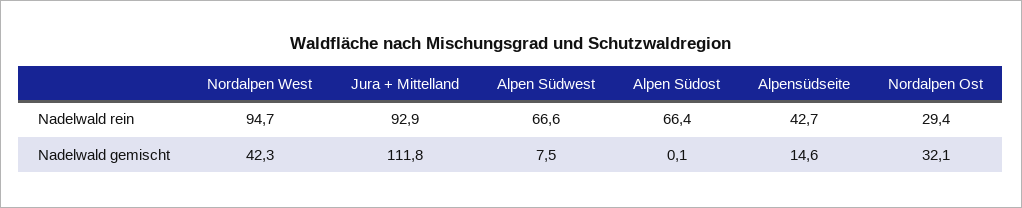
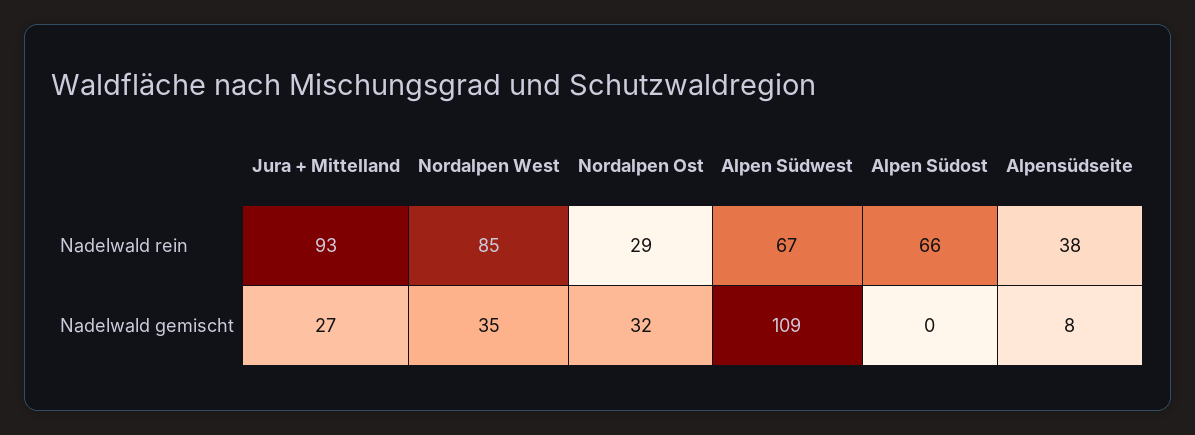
Nordalpen West, Nadelwald rein: 94.7 -> 85
Alpensüdseite, Nadelwald rein: 42.7 -> 38
Nordalpen West, Nadelwald gemischt: 42.3 -> 35
Jura + Mittelland, Nadelwald gemischt: 111.8 -> 27
Alpen Südwest, Nadelwald gemischt: 7.5 -> 109
Alpensüdseite, Nadelwald gemischt: 14.6 -> 8

